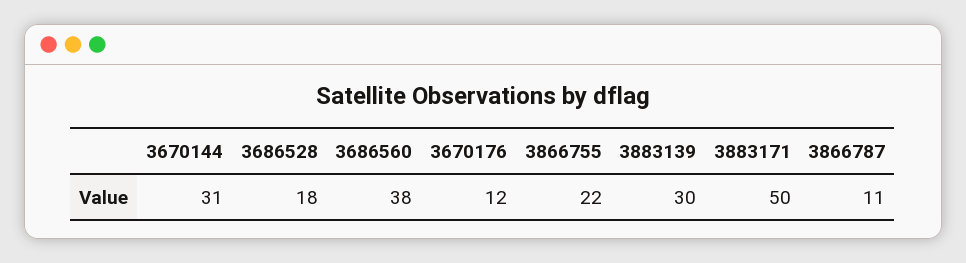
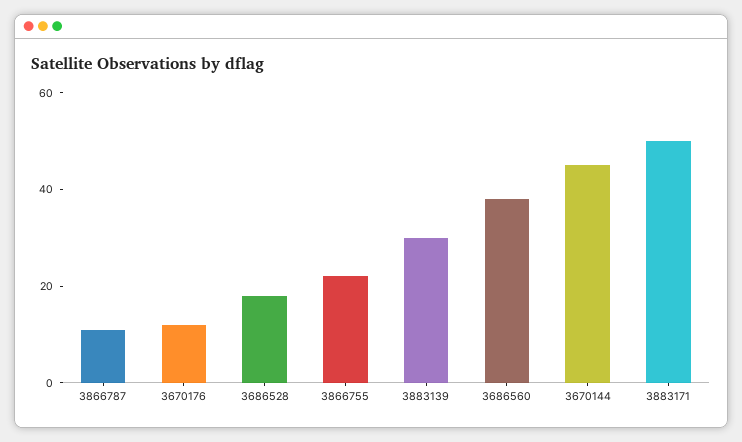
3670144: 31 -> 45

